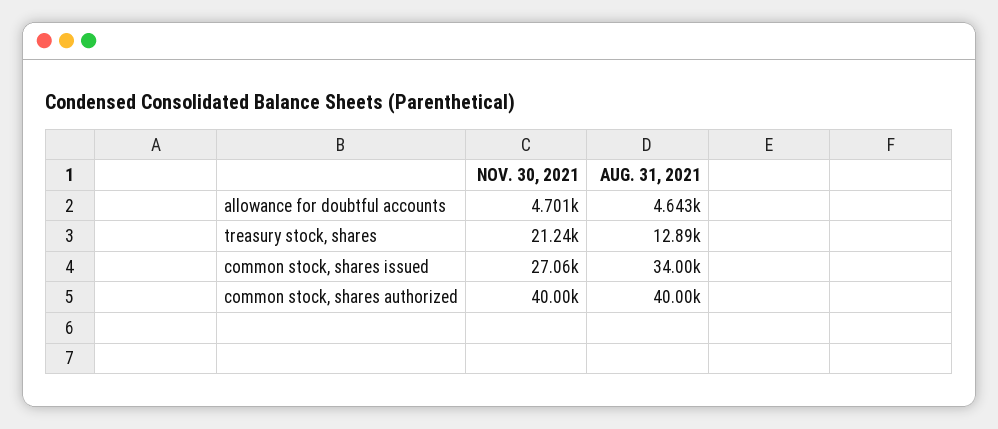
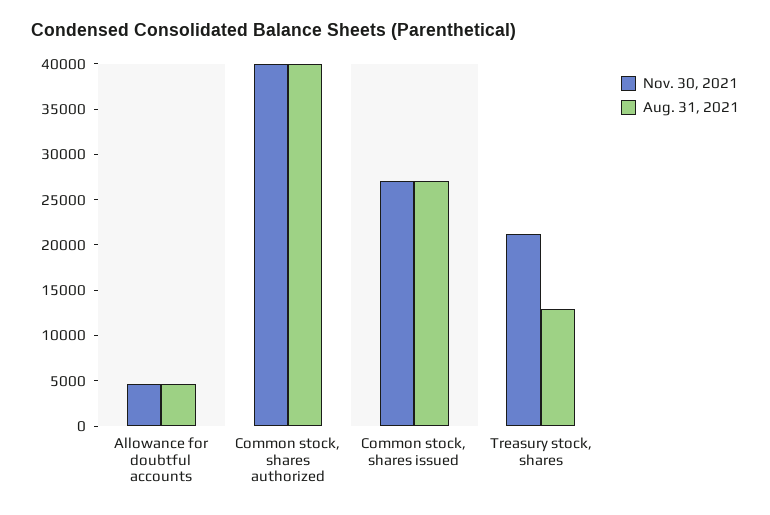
AUG. 31, 2021, common stock, shares issued: 34000 -> 27000

